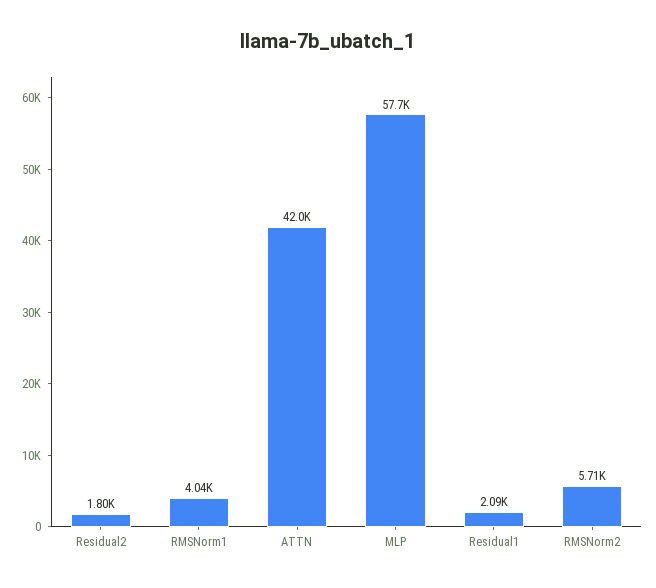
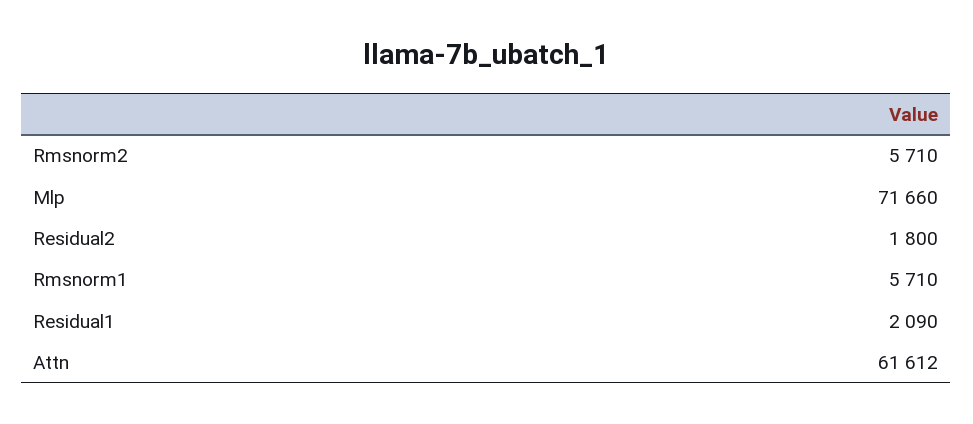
RMSNorm1: 4040 -> 5710
ATTN: 42000 -> 61612
MLP: 57700 -> 71660

